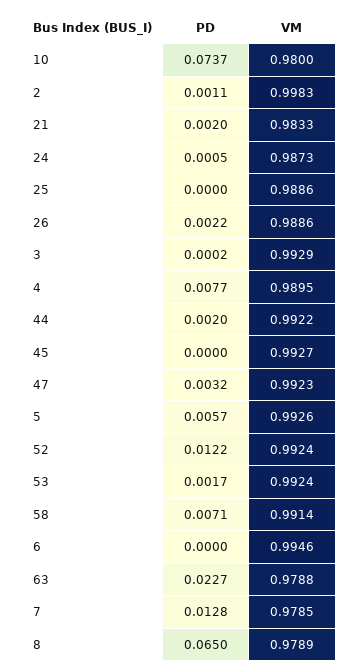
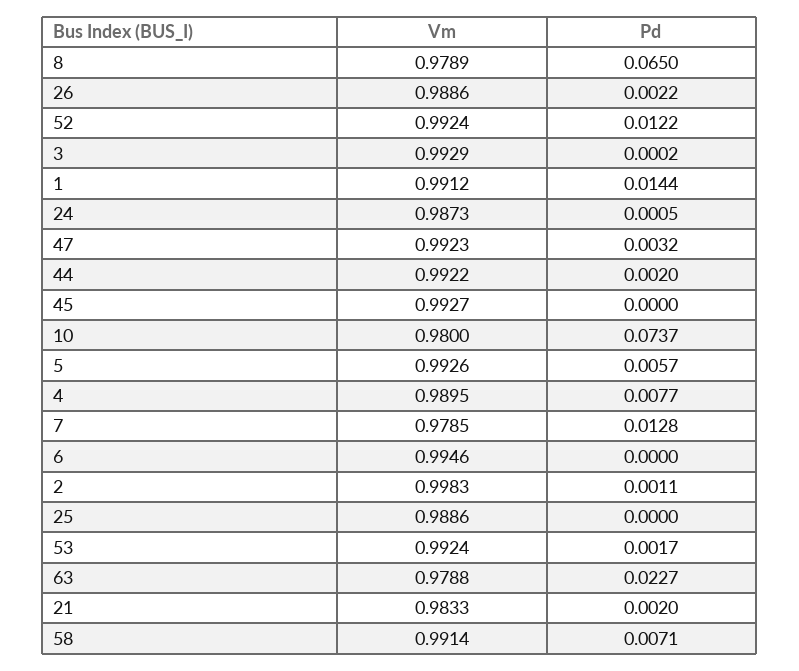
VM, 1: none -> 0.9912
PD, 1: none -> 0.0144

